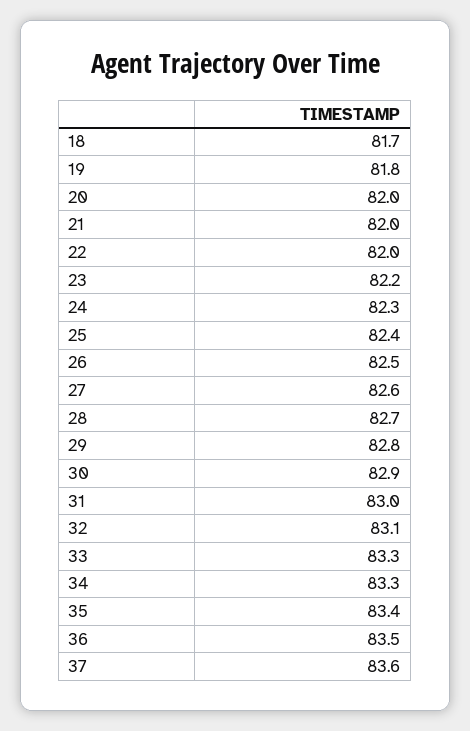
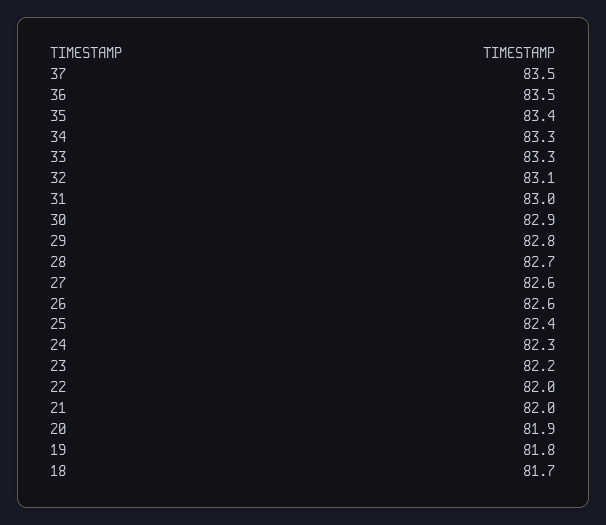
20: 82 -> 81.9
26: 82.5 -> 82.6
37: 83.6 -> 83.5

